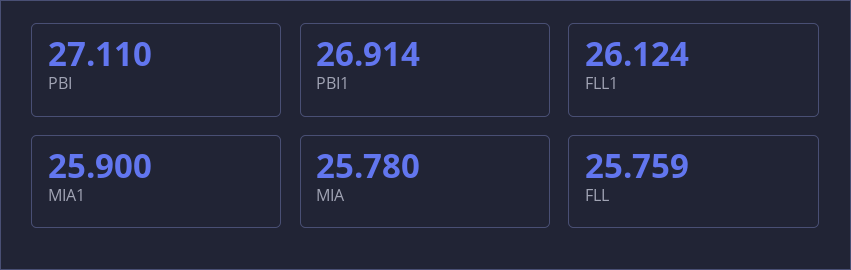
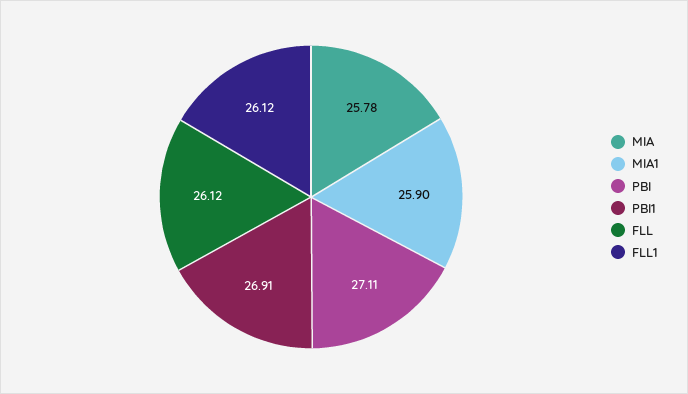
FLL: 25.759 -> 26.12

